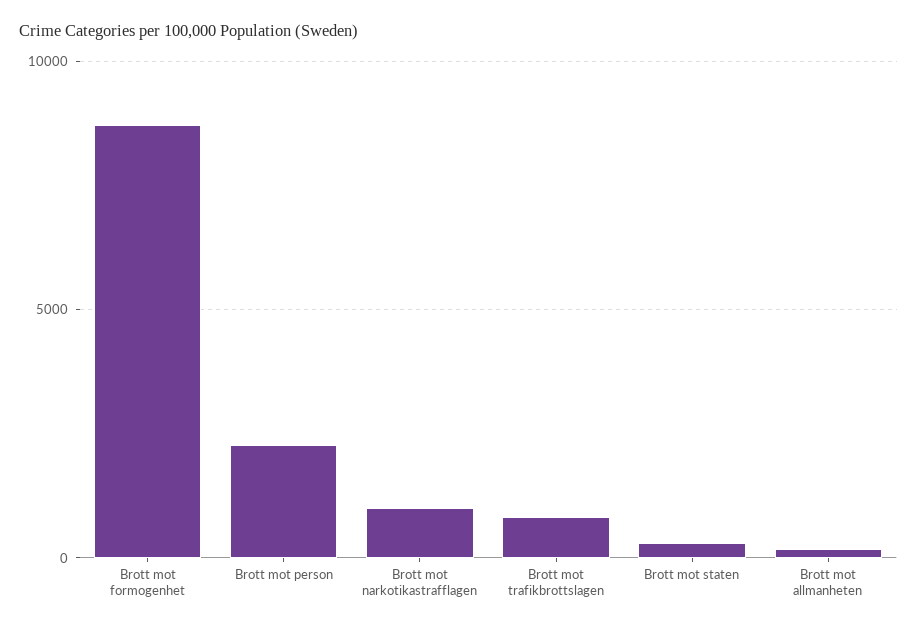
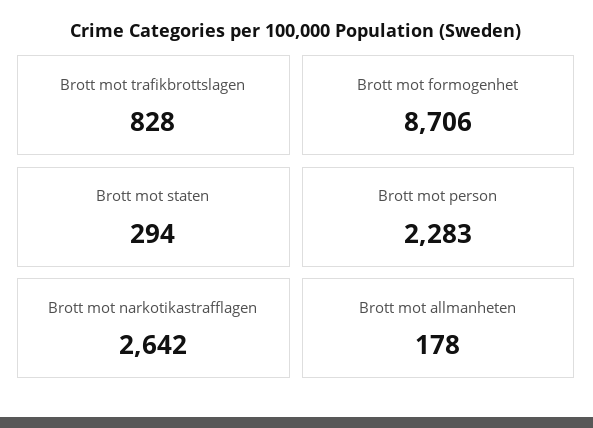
Brott mot narkotikastrafflagen: 1000 -> 2642

